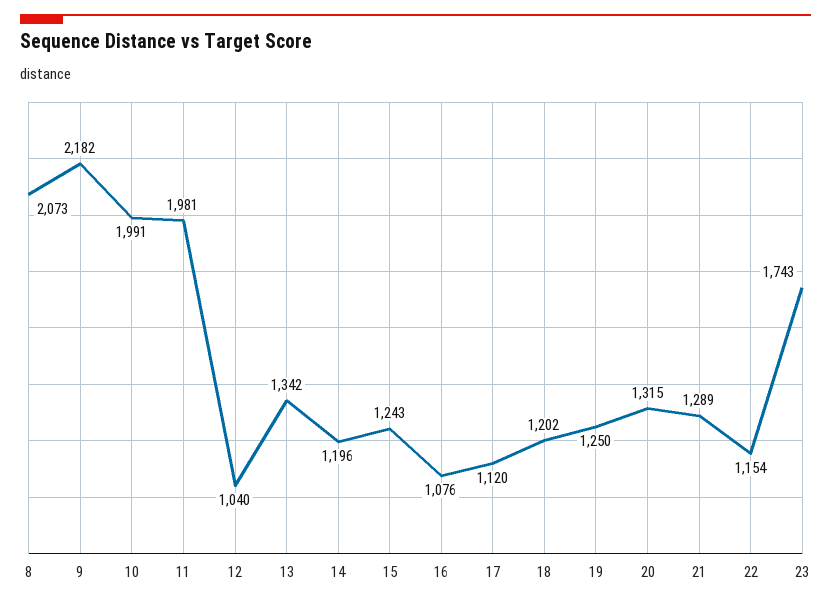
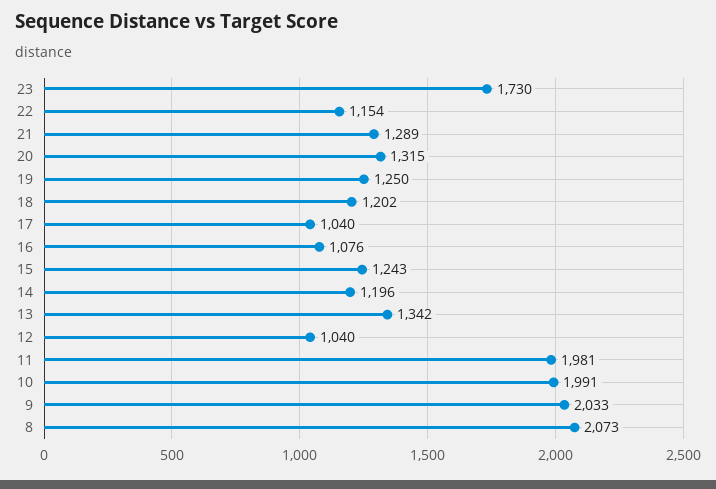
9: 2182 -> 2033
17: 1120 -> 1040
23: 1743 -> 1730

